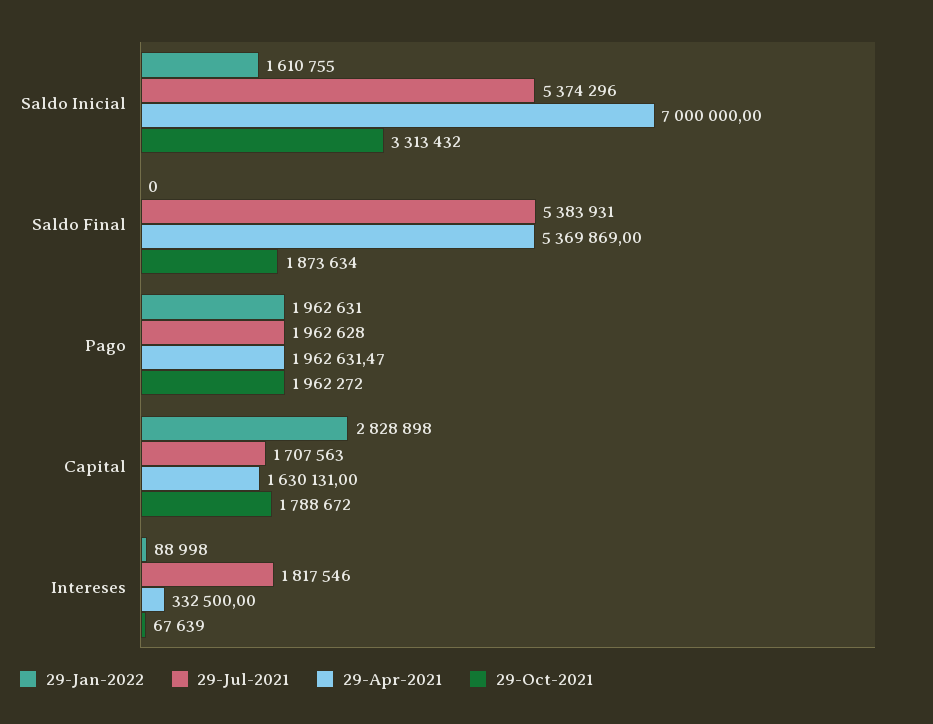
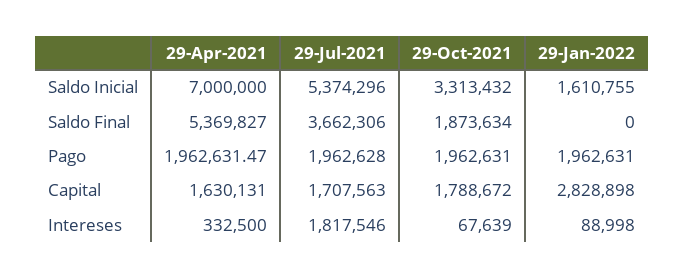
29-Jul-2021, Saldo Final: 5383931 -> 3662306
29-Apr-2021, Saldo Final: 5369869 -> 5369827
29-Oct-2021, Pago: 1962272 -> 1962631

